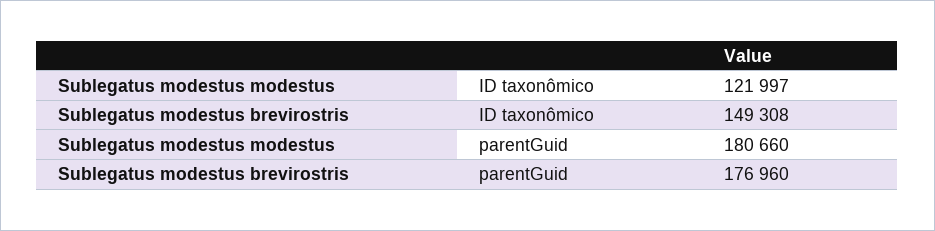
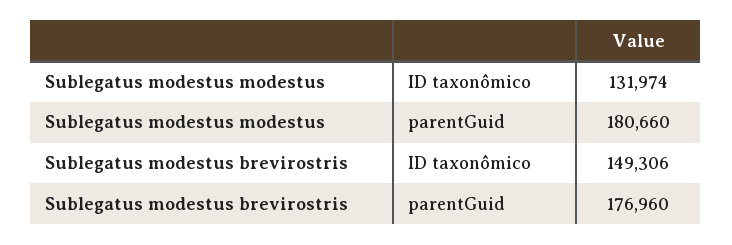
Sublegatus modestus modestus, ID taxonômico: 121997 -> 131974
Sublegatus modestus brevirostris, ID taxonômico: 149308 -> 149306

